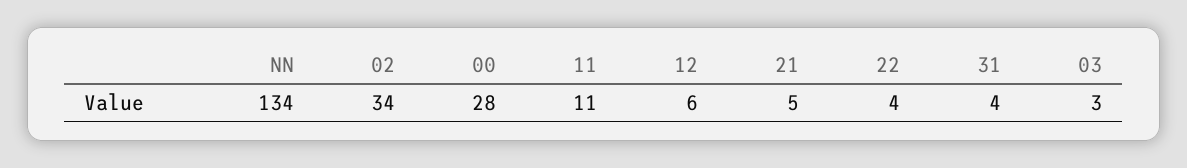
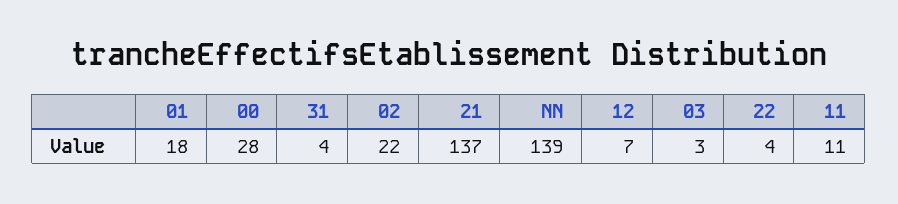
NN: 134 -> 139
02: 34 -> 22
12: 6 -> 7
21: 5 -> 137
01: none -> 18

